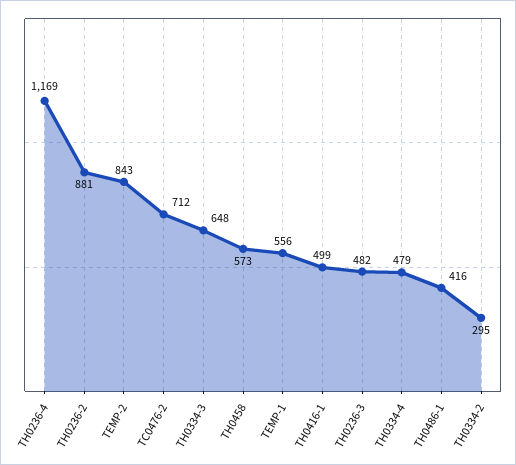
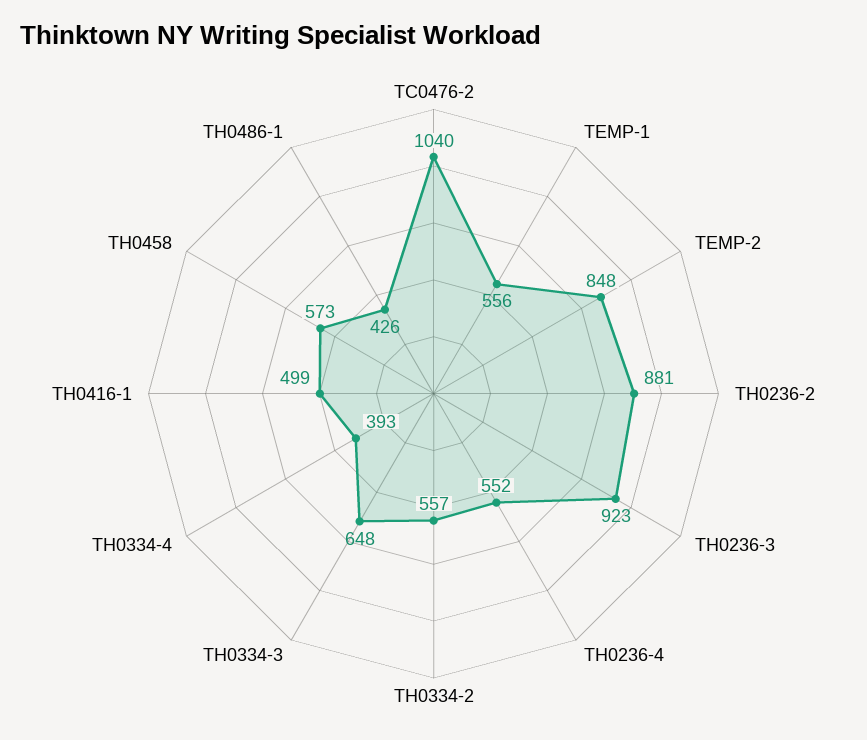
TH0236-4: 1169 -> 552
TEMP-2: 843 -> 848
TC0476-2: 712 -> 1040
TH0236-3: 482 -> 923
TH0334-4: 479 -> 393
TH0486-1: 416 -> 426
TH0334-2: 295 -> 557

